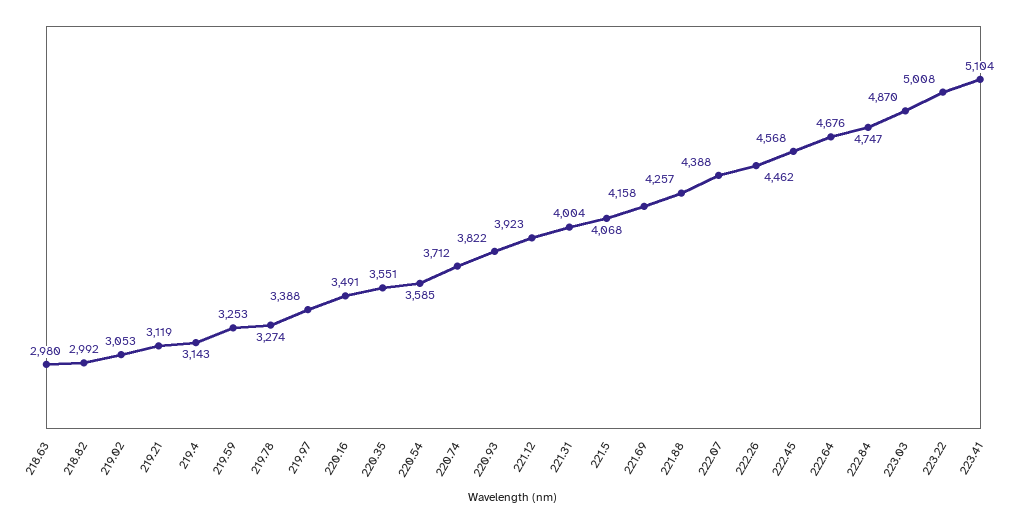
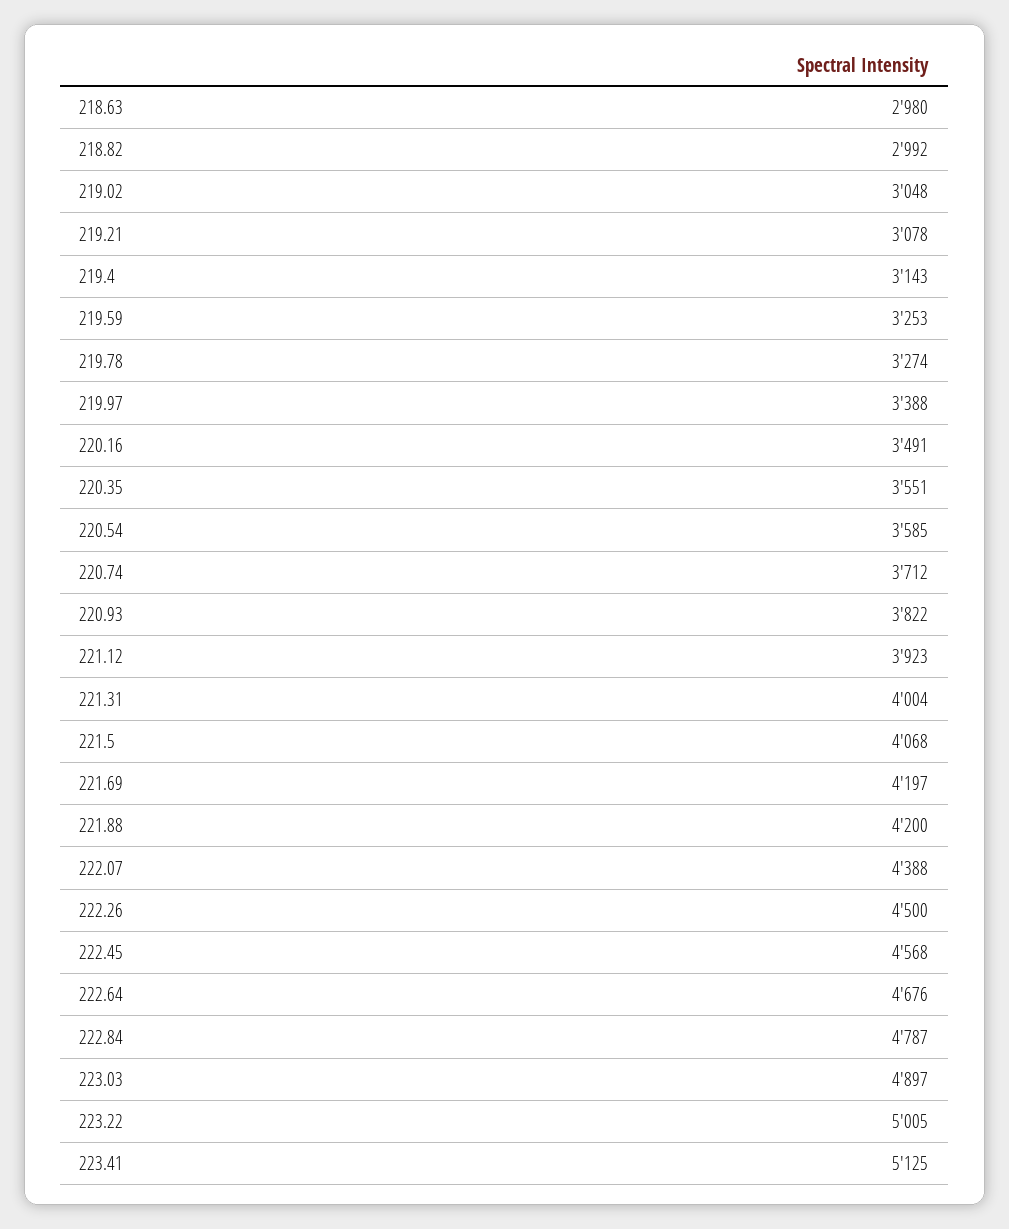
219.02: 3053 -> 3048
219.21: 3119 -> 3078
221.69: 4158 -> 4197
221.88: 4257 -> 4200
222.26: 4462 -> 4500
222.84: 4747 -> 4787
223.03: 4870 -> 4897
223.22: 5008 -> 5005
223.41: 5104 -> 5125

